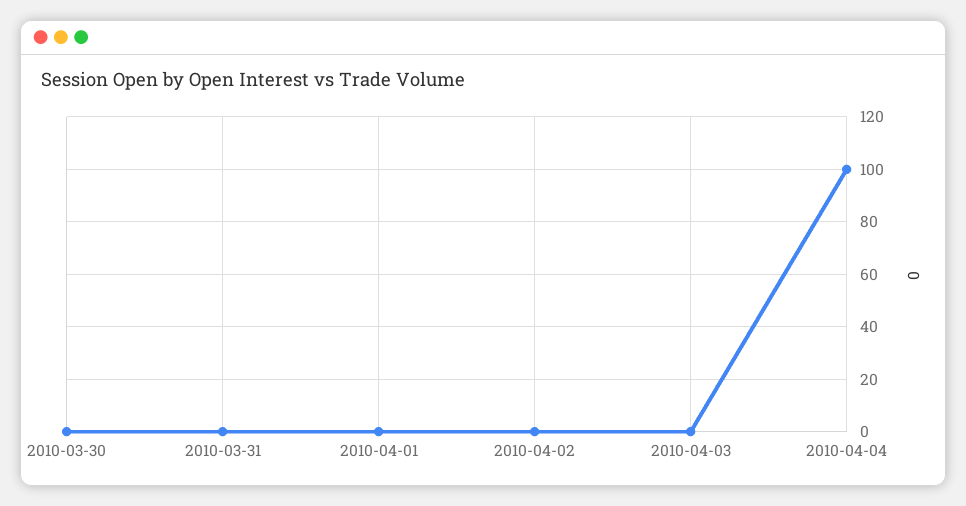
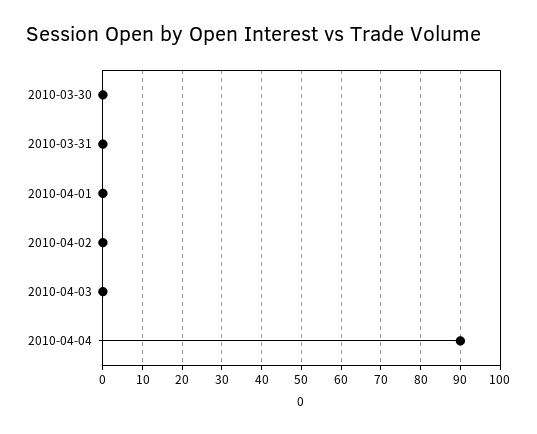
2010-04-04: 100 -> 90

